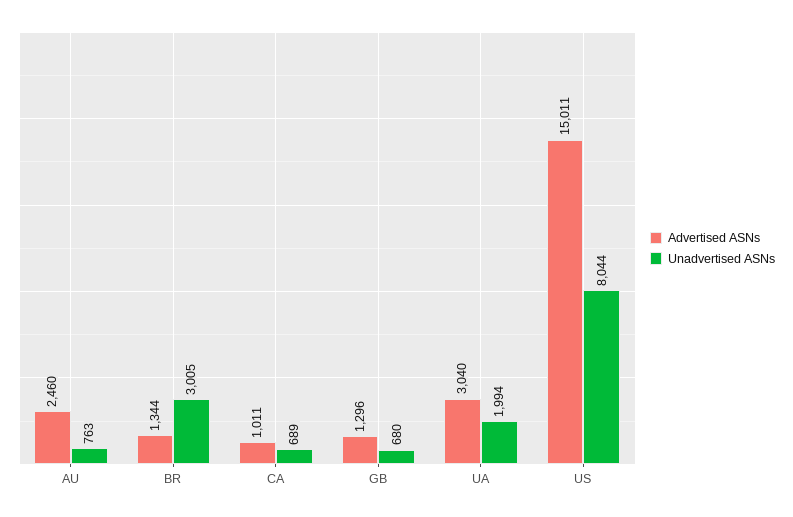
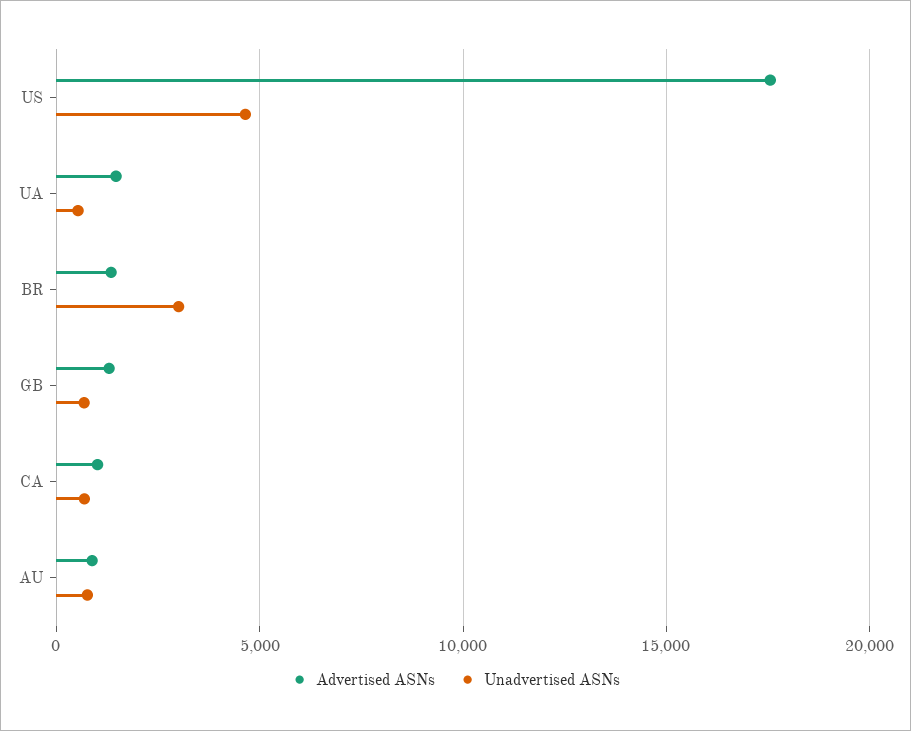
Advertised ASNs, AU: 2460 -> 1000
Advertised ASNs, UA: 3040 -> 1500
Unadvertised ASNs, UA: 1994 -> 500
Advertised ASNs, US: 15011 -> 17500
Unadvertised ASNs, US: 8044 -> 4500

